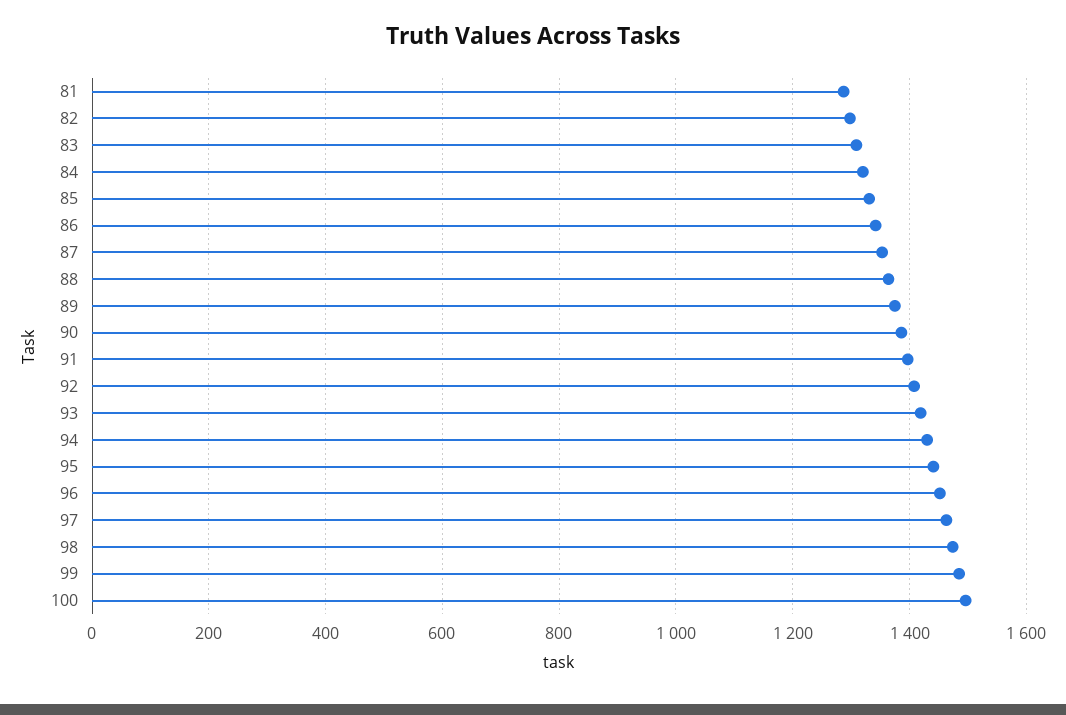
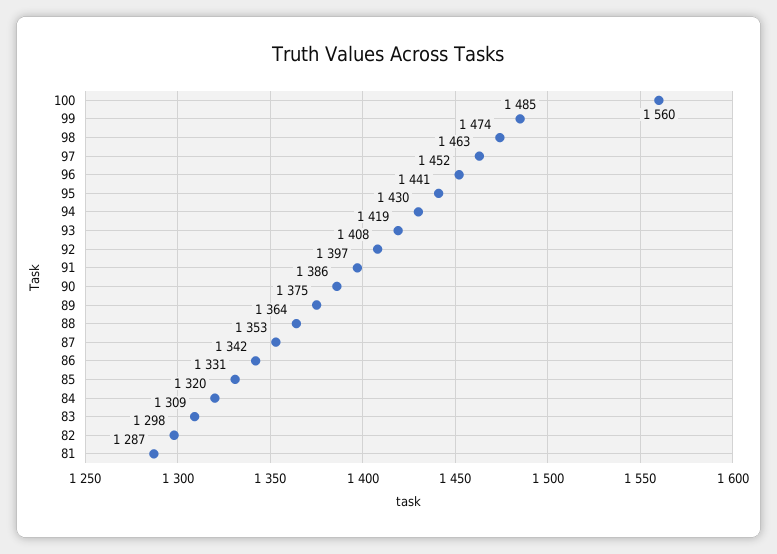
100: 1500 -> 1560

